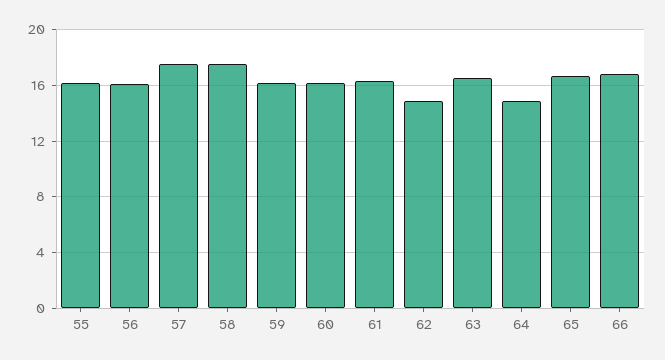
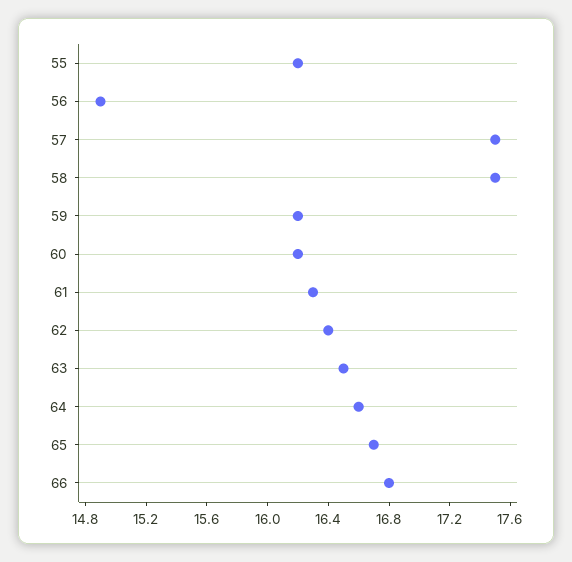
56: 16 -> 14.9
62: 15 -> 16.4
64: 15 -> 16.6

